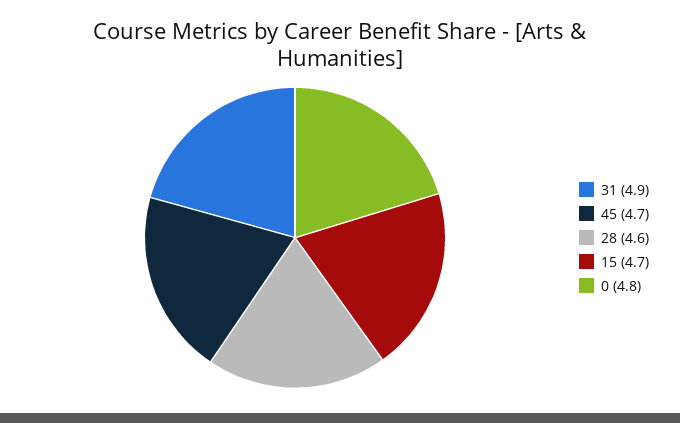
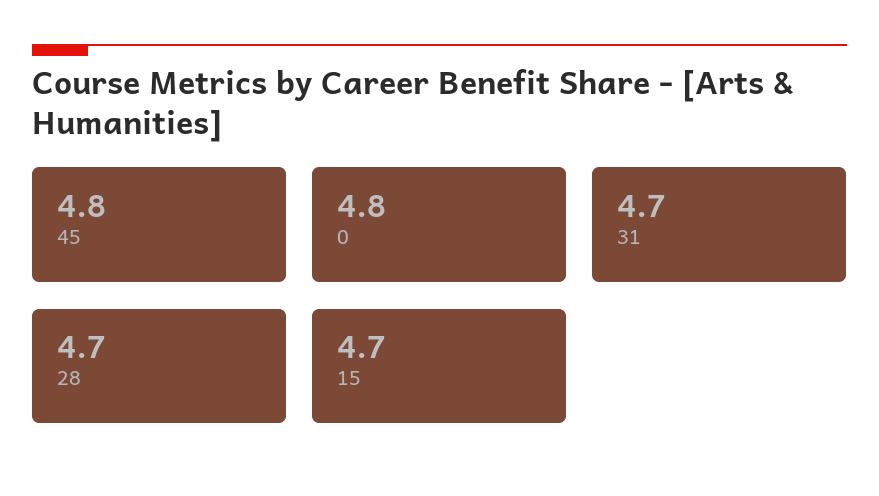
31: 4.9 -> 4.7
45: 4.7 -> 4.8
28: 4.6 -> 4.7

